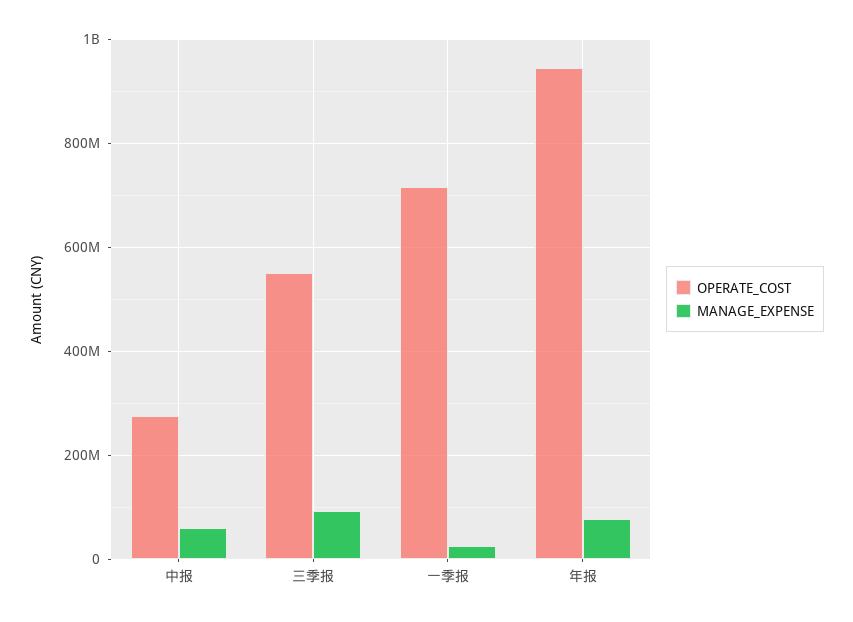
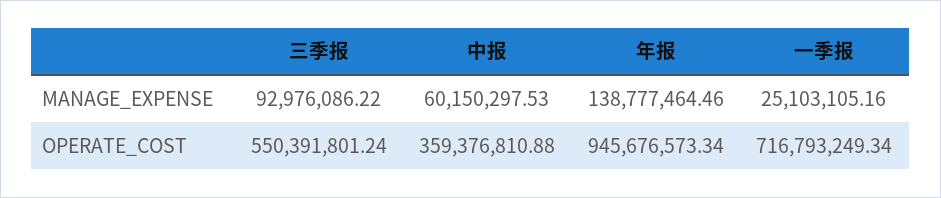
OPERATE_COST, 中报: 280000000 -> 359376810.88
MANAGE_EXPENSE, 年报: 80000000 -> 138777464.46

